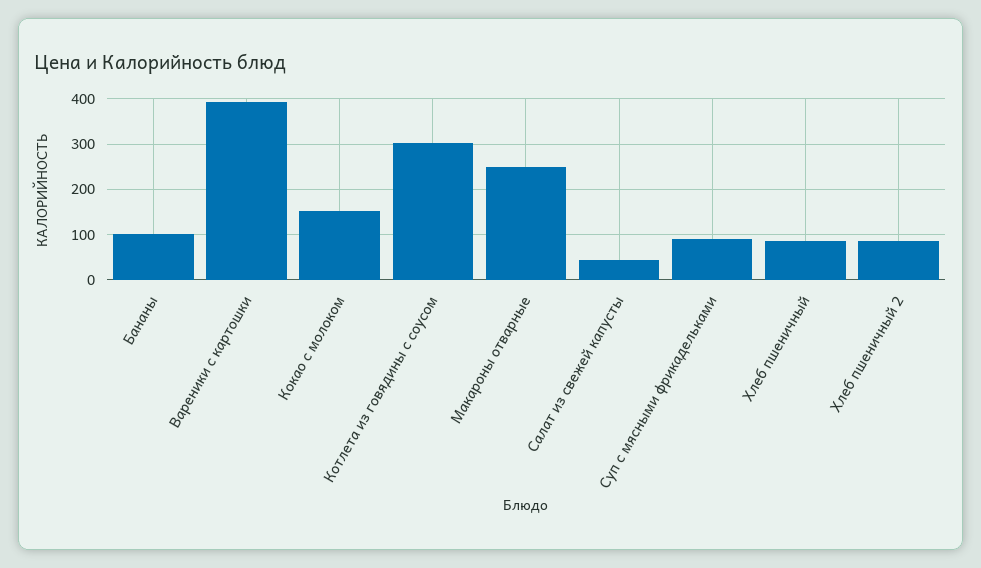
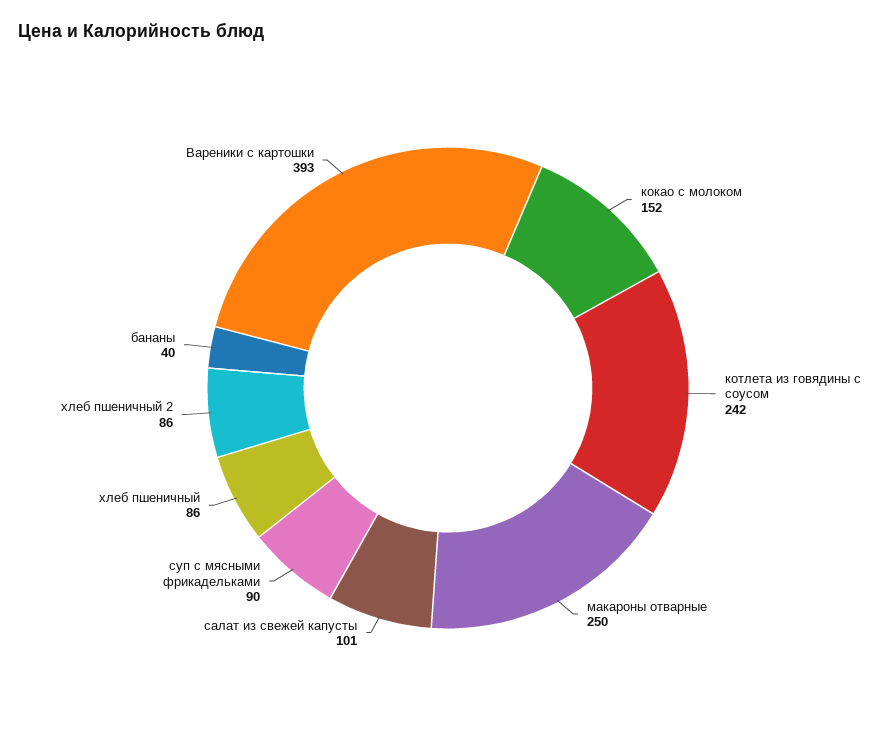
Бананы: 100 -> 40
Котлета из говядины с соусом: 300 -> 242
Салат из свежей капусты: 40 -> 101

